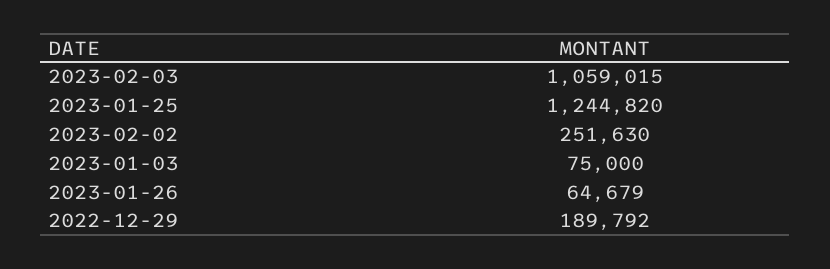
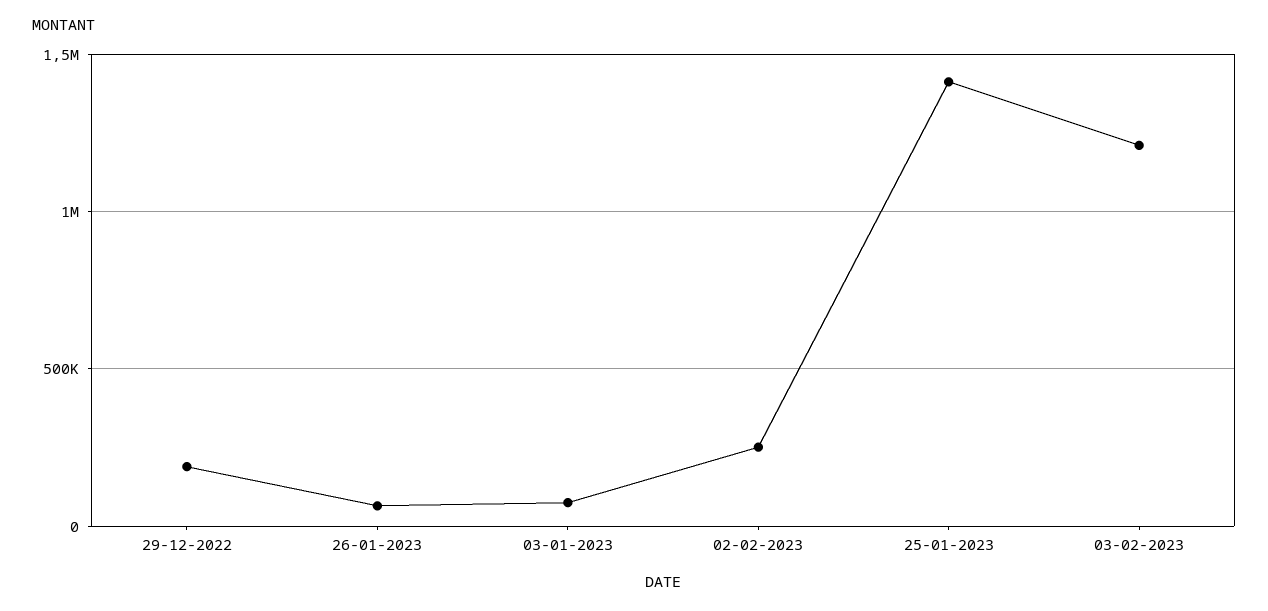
2023-02-03: 1059015 -> 1200000
2023-01-25: 1244820 -> 1400000

